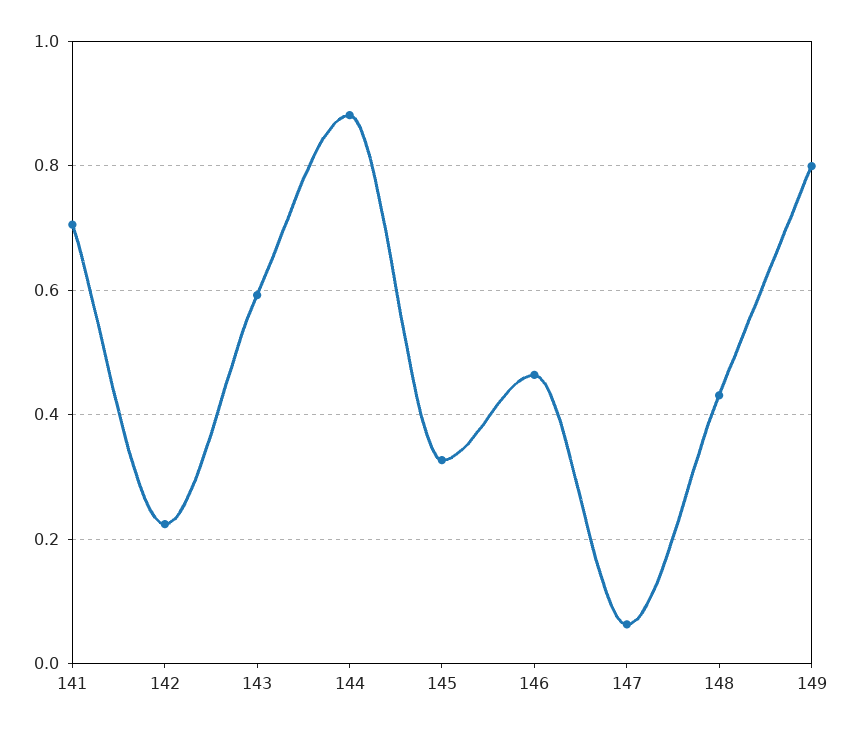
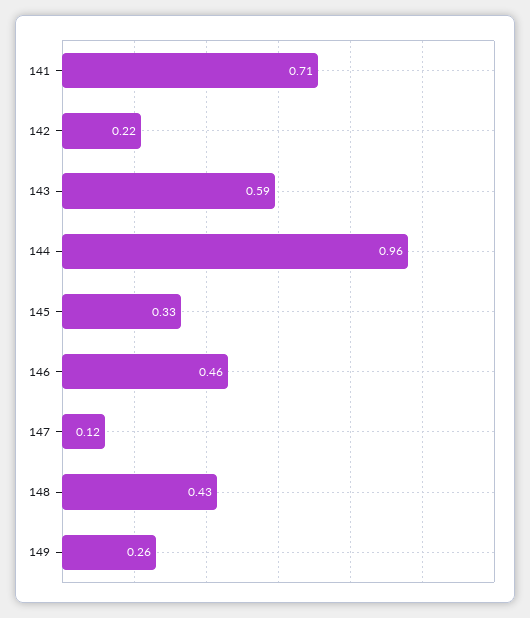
144: 0.88 -> 0.96
147: 0.06 -> 0.12
149: 0.8 -> 0.26

